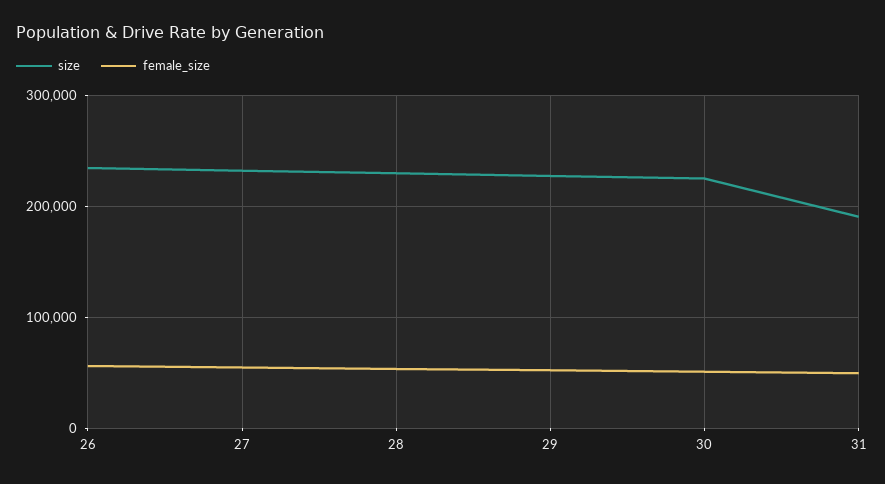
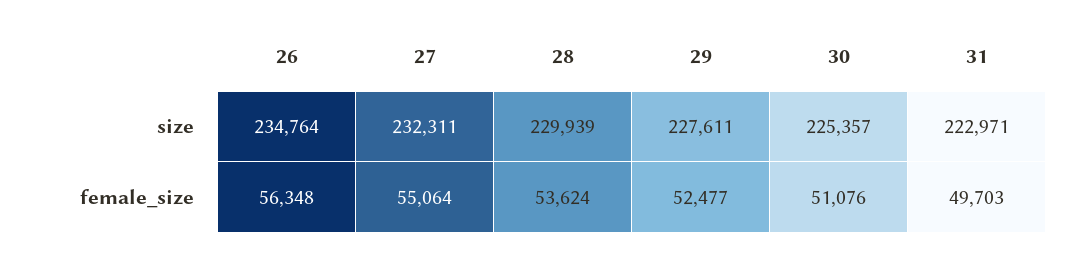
size, 31: 190000 -> 222971

